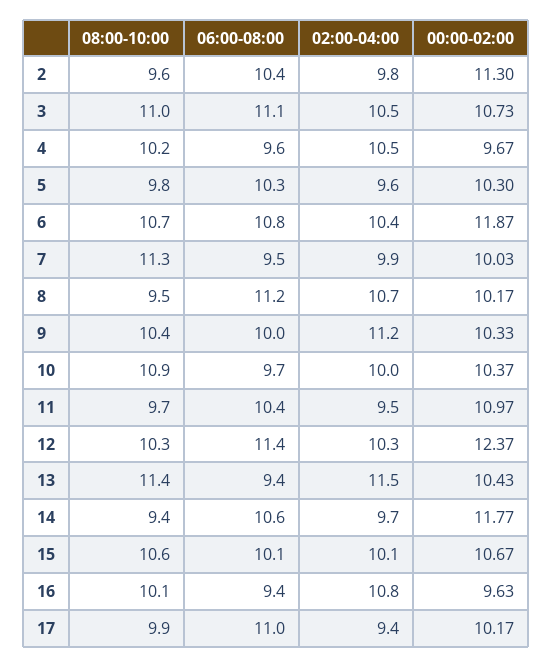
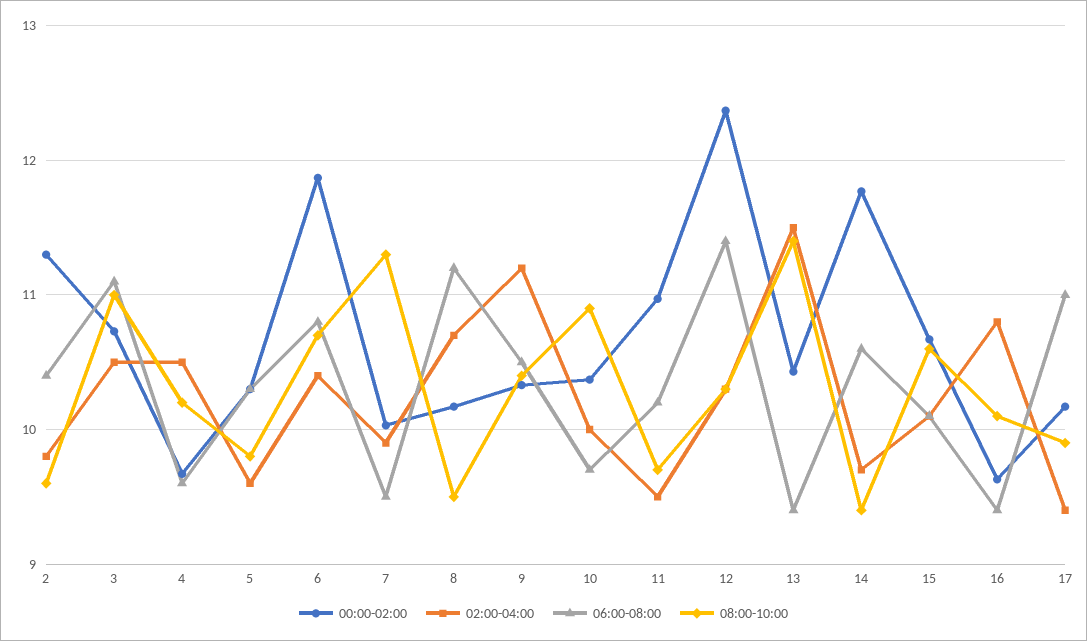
06:00-08:00, 9: 10 -> 10.5
06:00-08:00, 11: 10.4 -> 10.2

